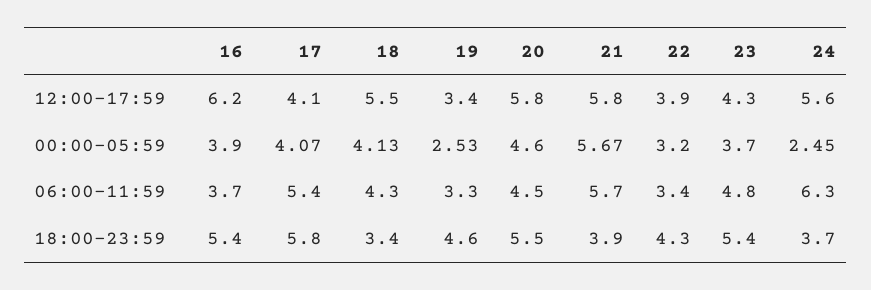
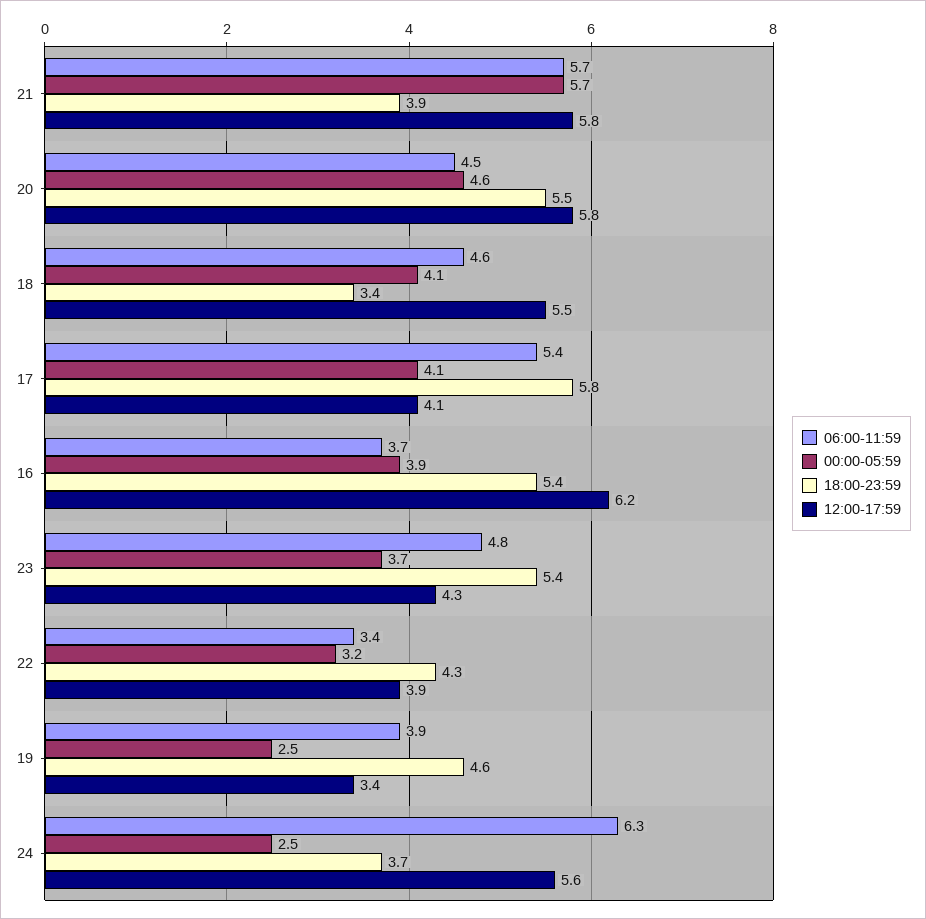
06:00-11:59, 18: 4.3 -> 4.6
06:00-11:59, 19: 3.3 -> 3.9

